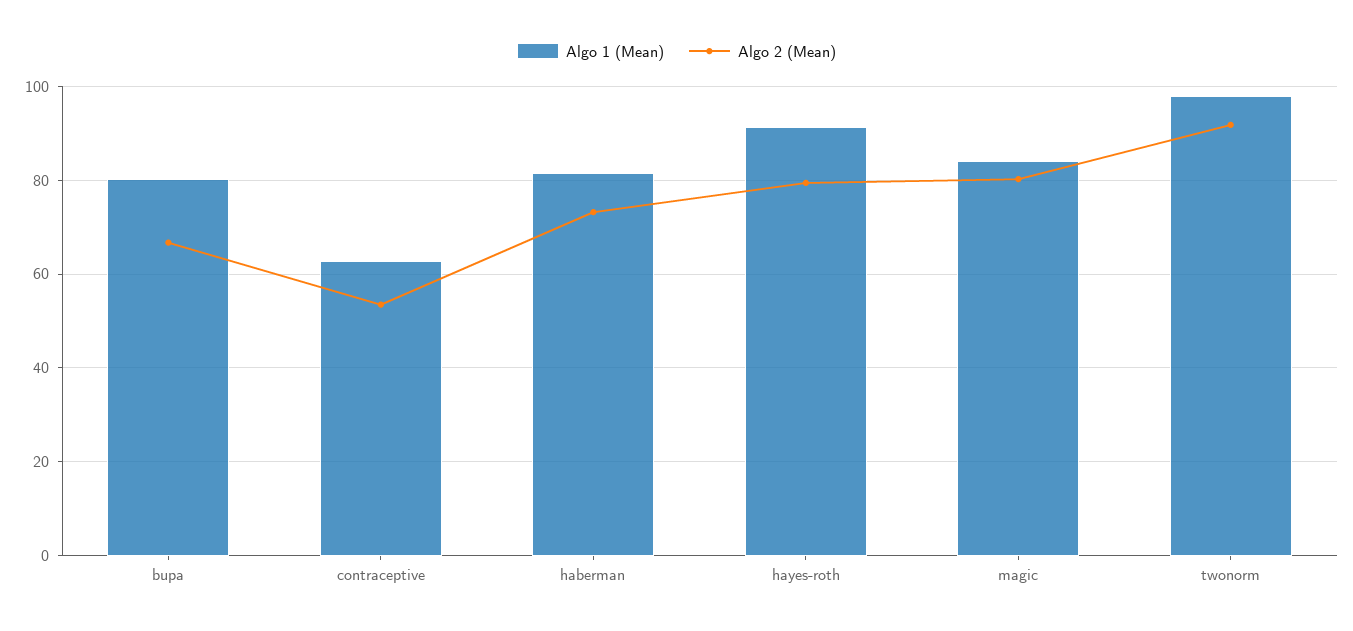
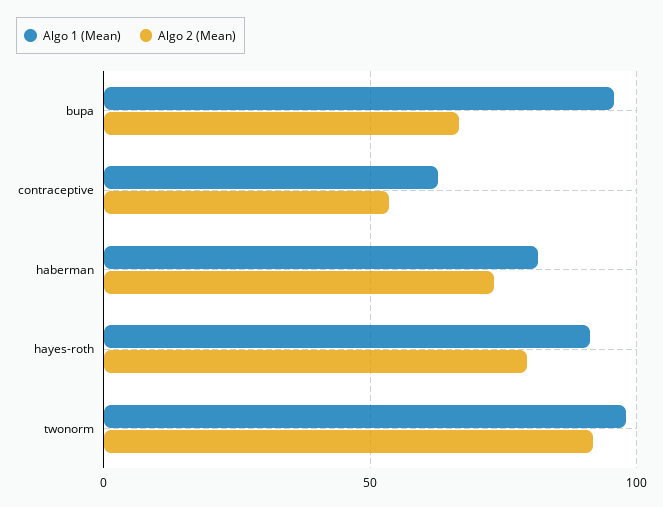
Algo 1 (Mean), bupa: 80 -> 95
Algo 1 (Mean), magic: 84 -> none
Algo 2 (Mean), magic: 80 -> none

